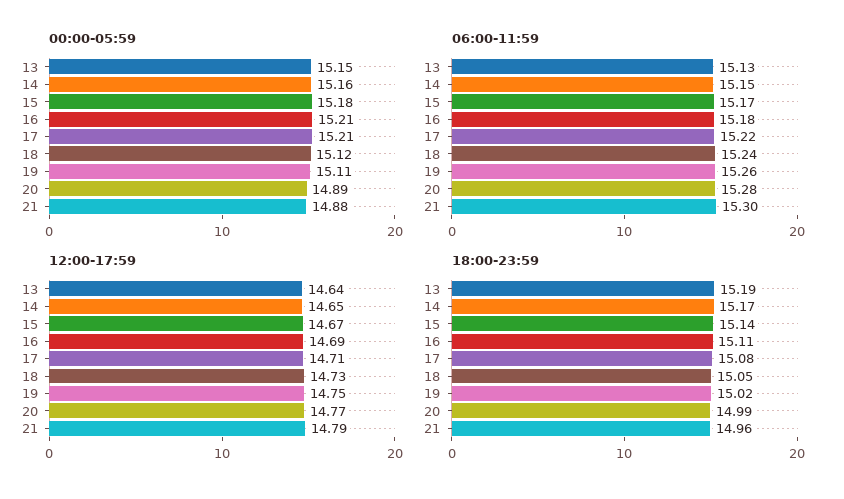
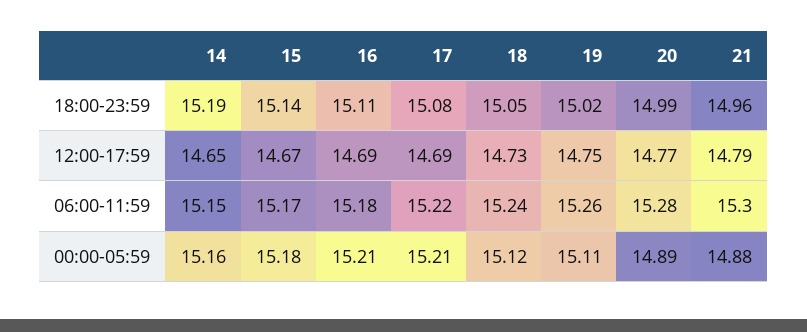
00:00-05:59, 13: 15.15 -> none
06:00-11:59, 13: 15.13 -> none
12:00-17:59, 13: 14.64 -> none
12:00-17:59, 17: 14.71 -> 14.69
18:00-23:59, 13: 15.19 -> none
18:00-23:59, 14: 15.17 -> 15.19

